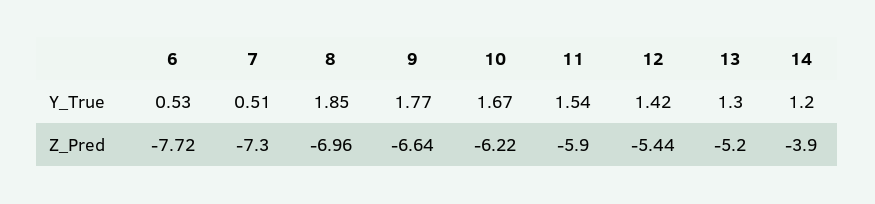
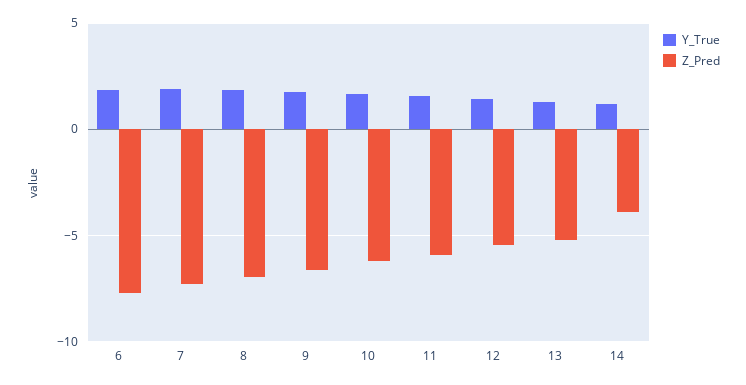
Y_True, 6: 0.53 -> 2
Y_True, 7: 0.51 -> 2

